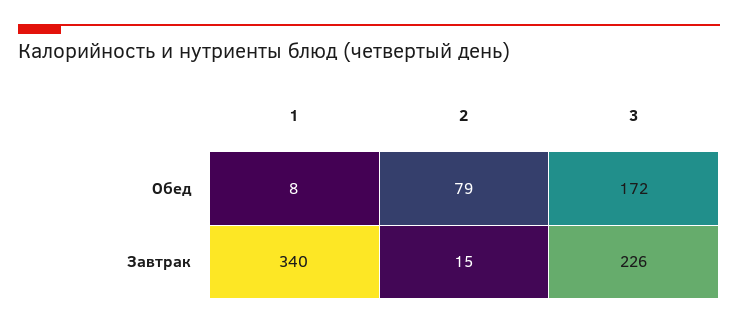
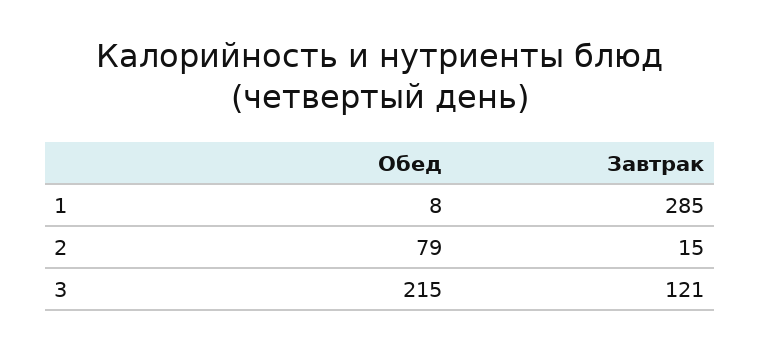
3, Обед: 172 -> 215
1, Завтрак: 340 -> 285
3, Завтрак: 226 -> 121

